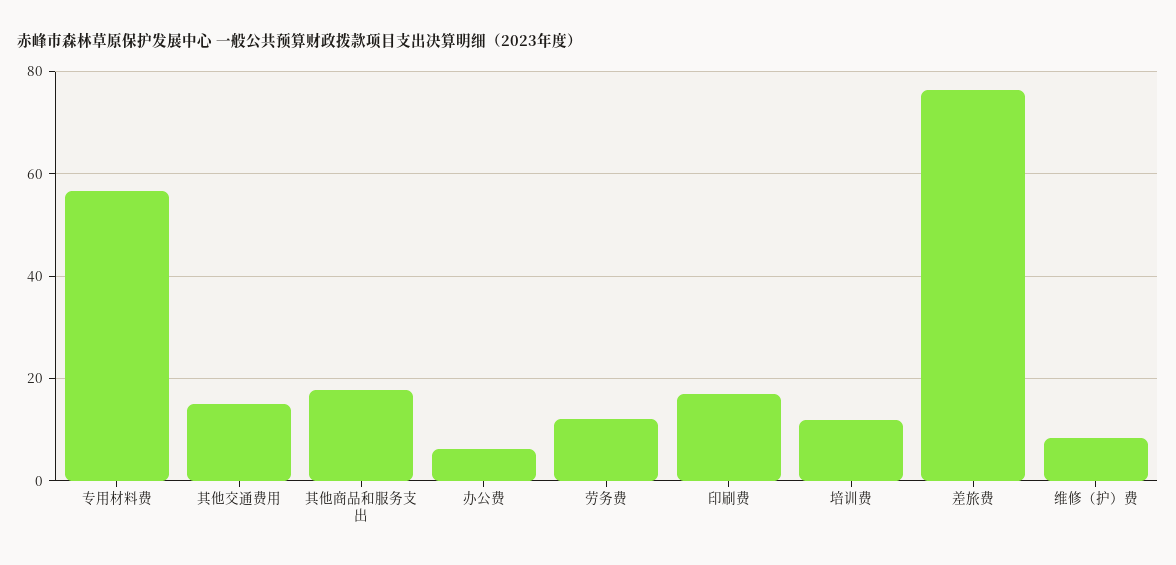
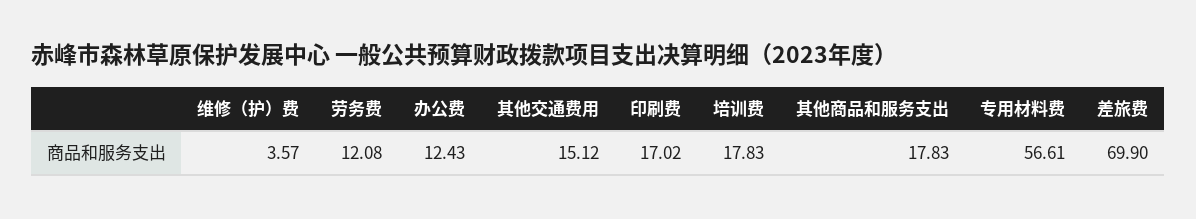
办公费: 6 -> 12.43
培训费: 12 -> 17.83
差旅费: 76 -> 69.9
维修（护）费: 8 -> 3.57

